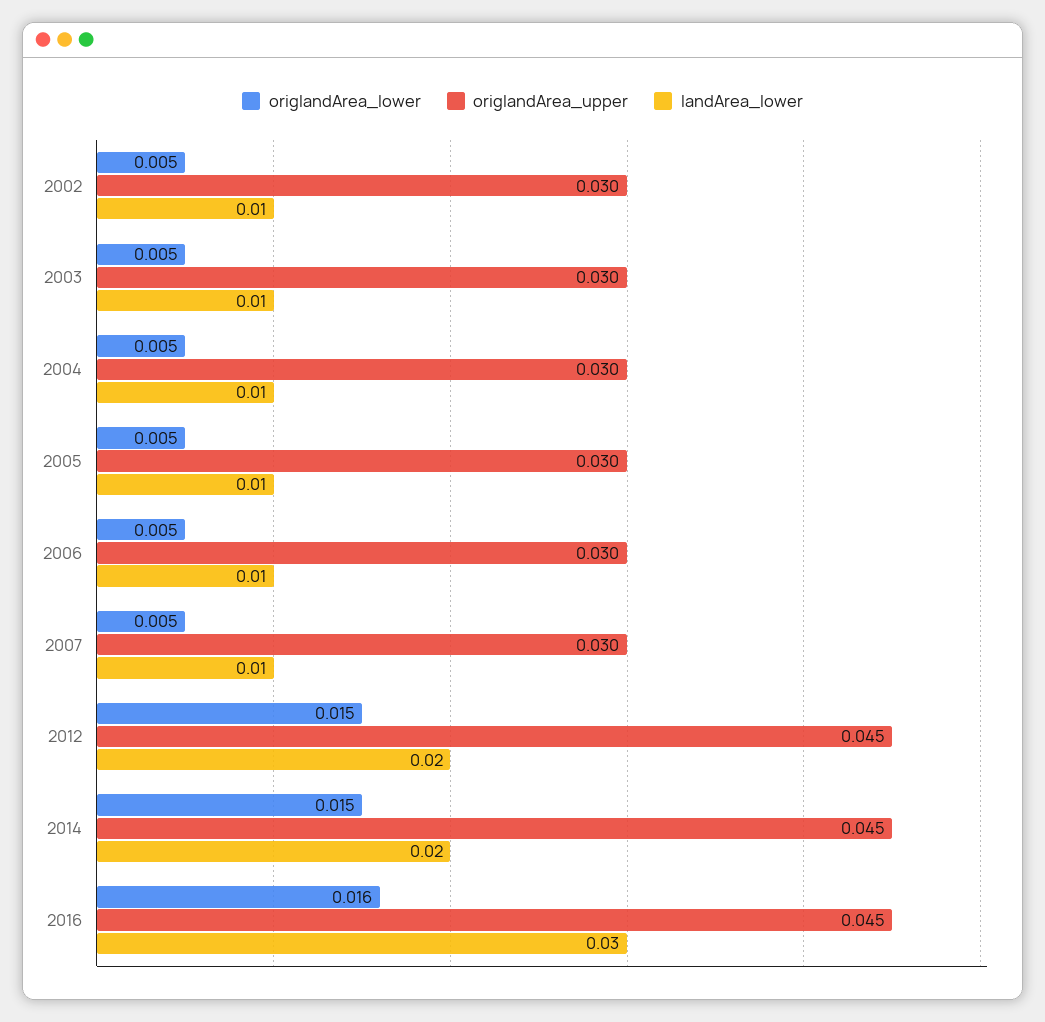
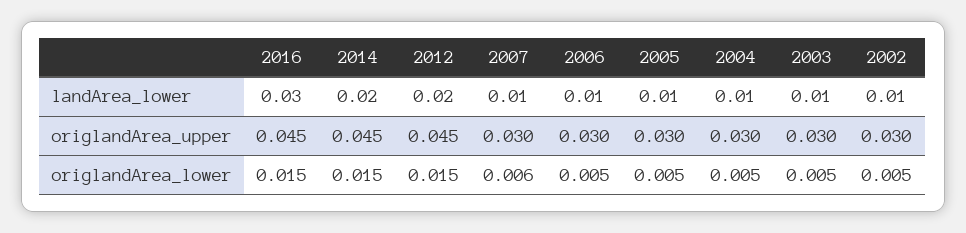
origlandArea_lower, 2007: 0.005 -> 0.006
origlandArea_lower, 2016: 0.016 -> 0.015

